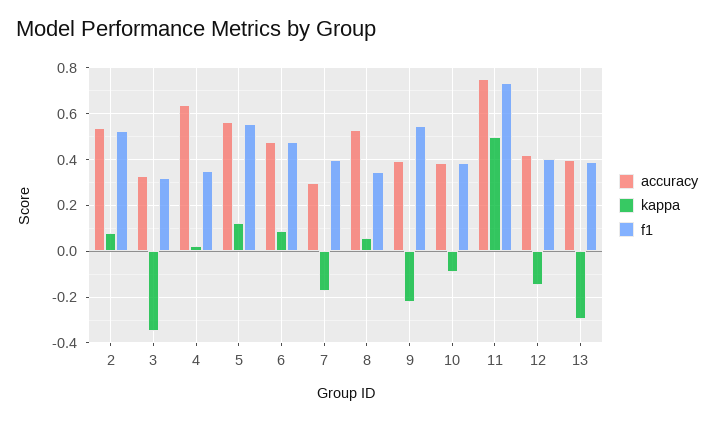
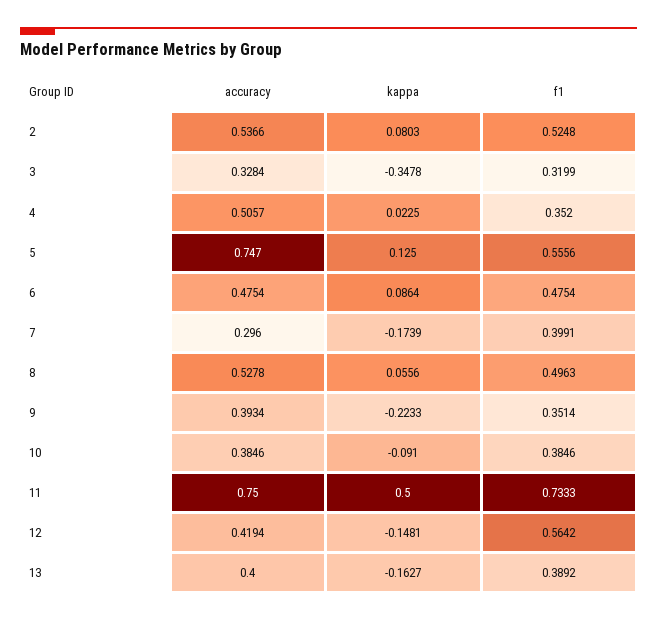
accuracy, 4: 0.65 -> 0.5057
accuracy, 5: 0.55 -> 0.747
f1, 8: 0.35 -> 0.4963
f1, 9: 0.55 -> 0.3514
f1, 12: 0.4 -> 0.5642
kappa, 13: -0.3 -> -0.1627

